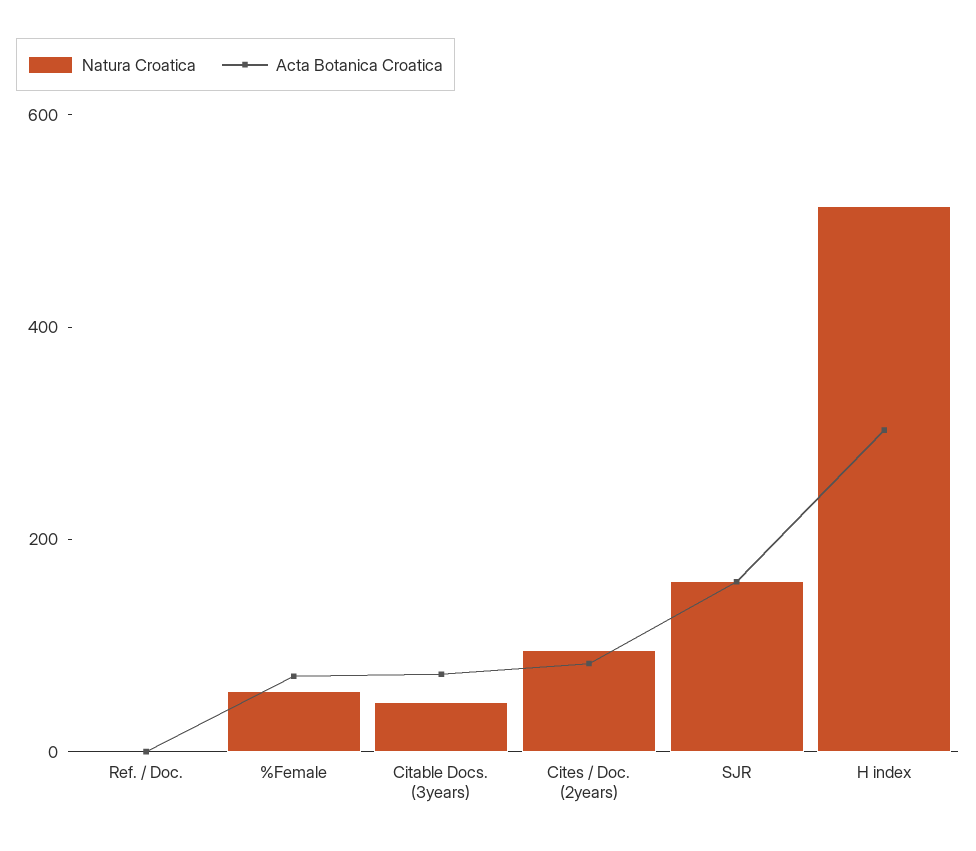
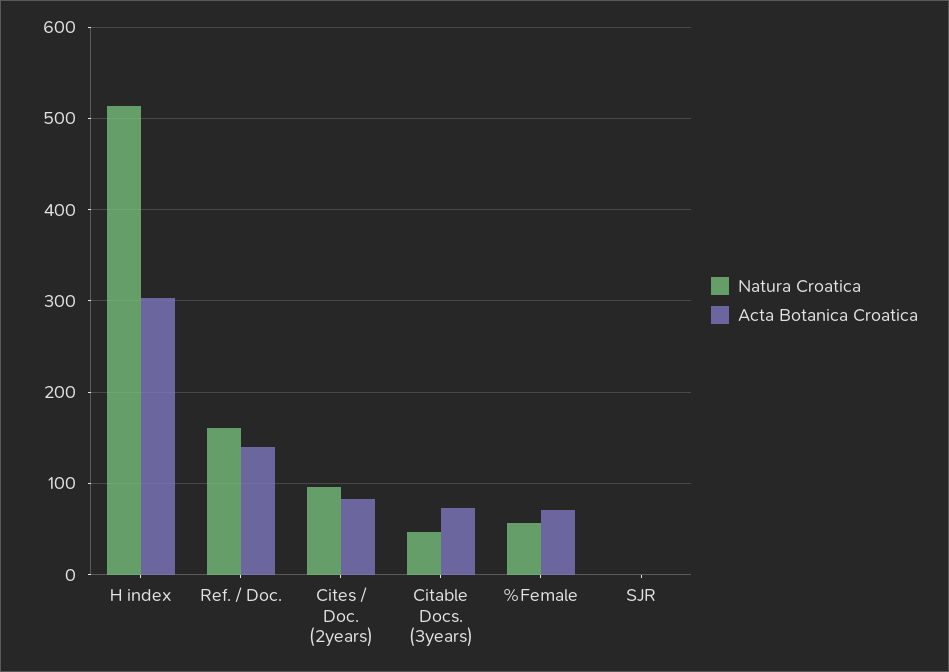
Natura Croatica, Ref. / Doc.: 0 -> 160
Acta Botanica Croatica, Ref. / Doc.: 0 -> 140
Natura Croatica, SJR: 150 -> 0
Acta Botanica Croatica, SJR: 150 -> 0

